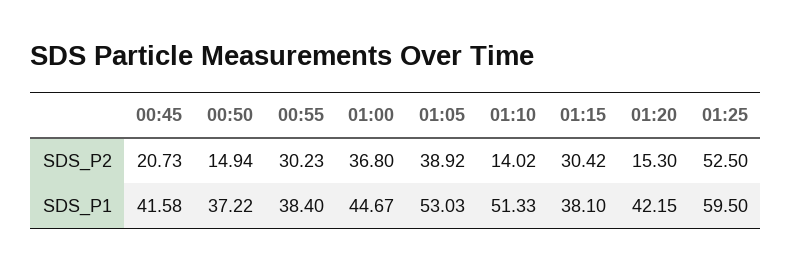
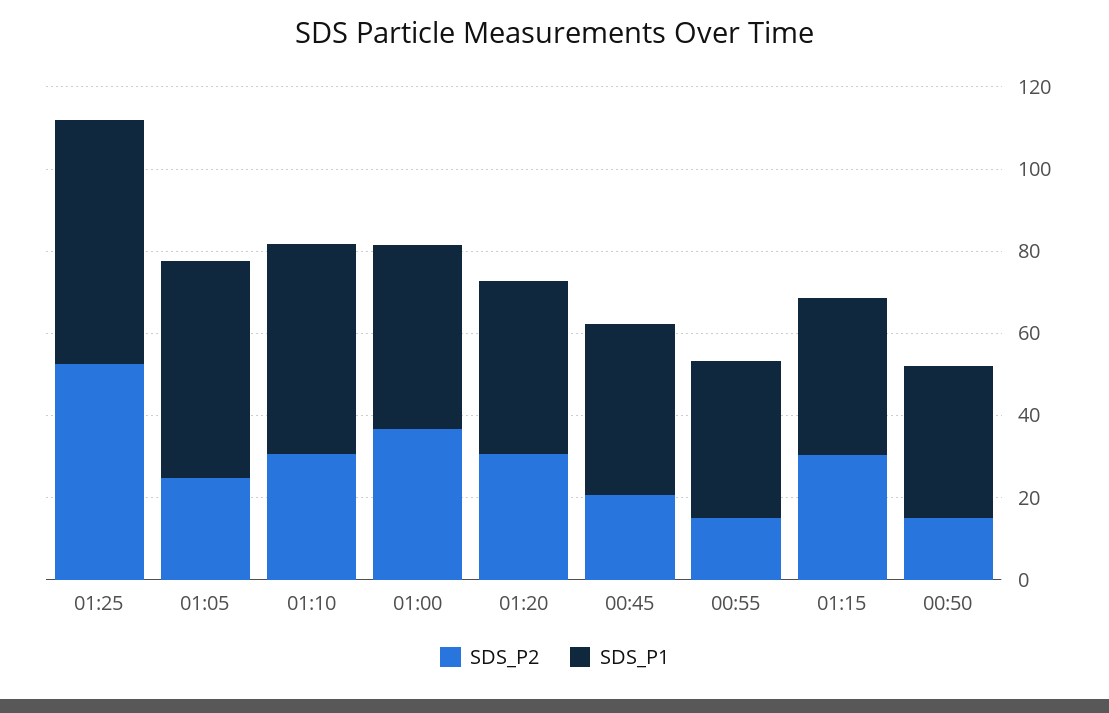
SDS_P2, 00:55: 30.23 -> 15
SDS_P2, 01:05: 38.92 -> 25
SDS_P2, 01:10: 14.02 -> 30
SDS_P2, 01:20: 15.3 -> 30

